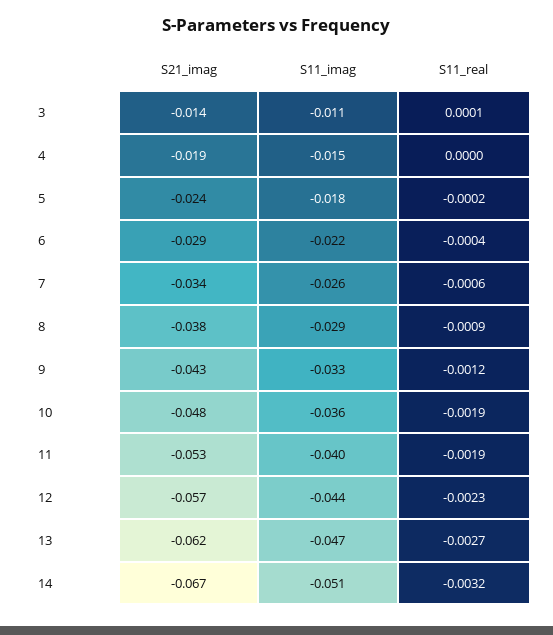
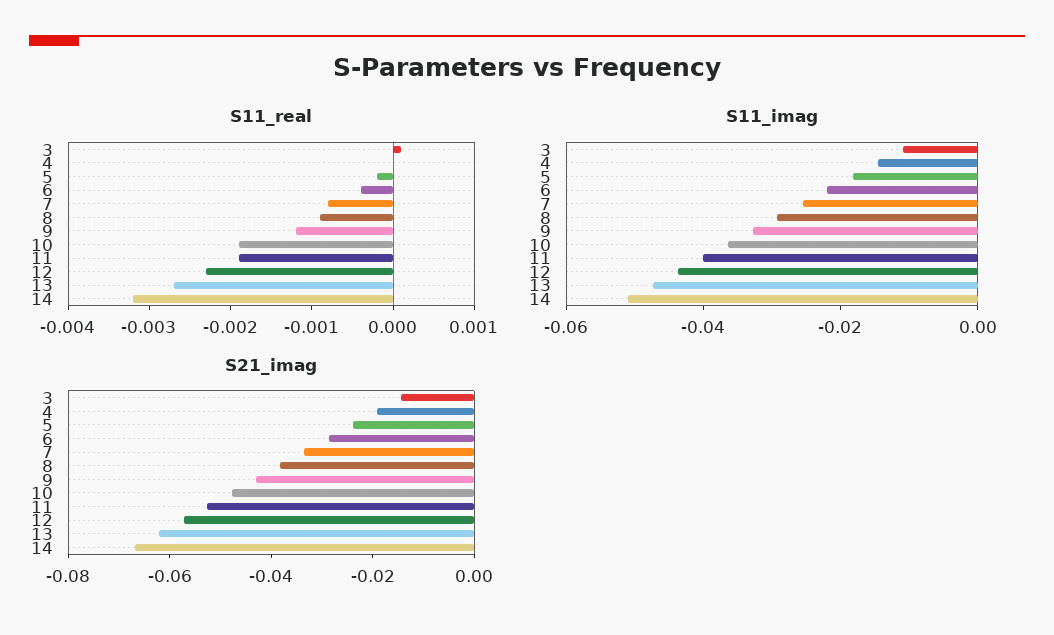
S11_real, 7: -0.0006 -> -0.0008

